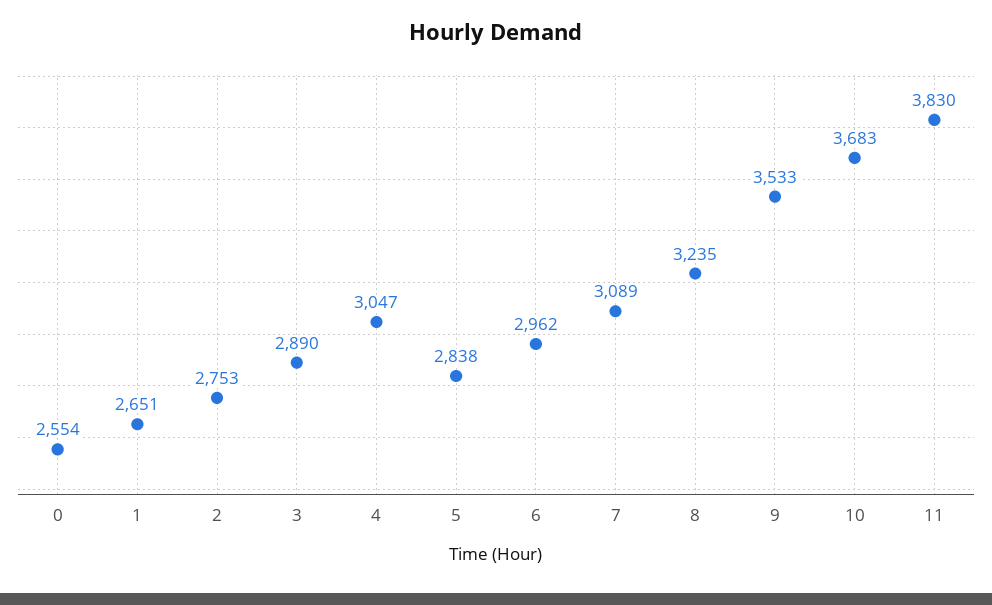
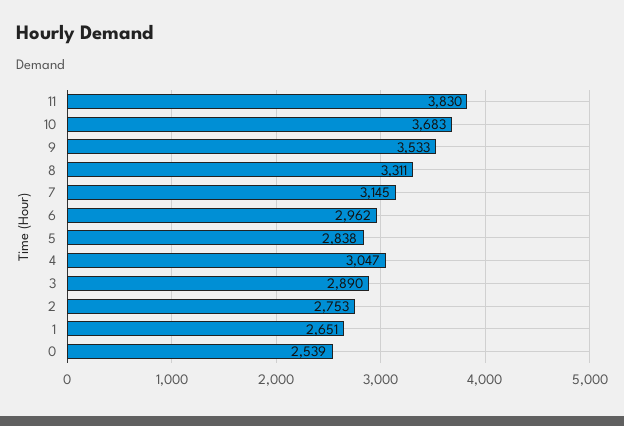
0: 2554 -> 2539
7: 3089 -> 3145
8: 3235 -> 3311

